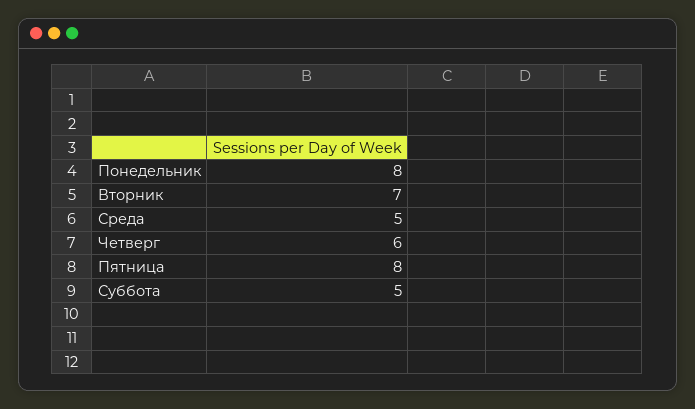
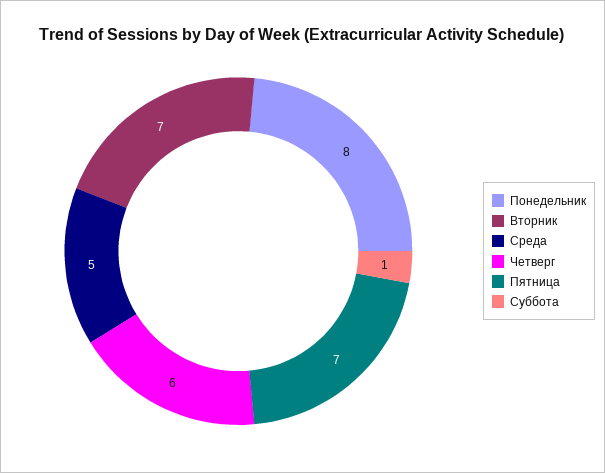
Пятница: 8 -> 7
Суббота: 5 -> 1

